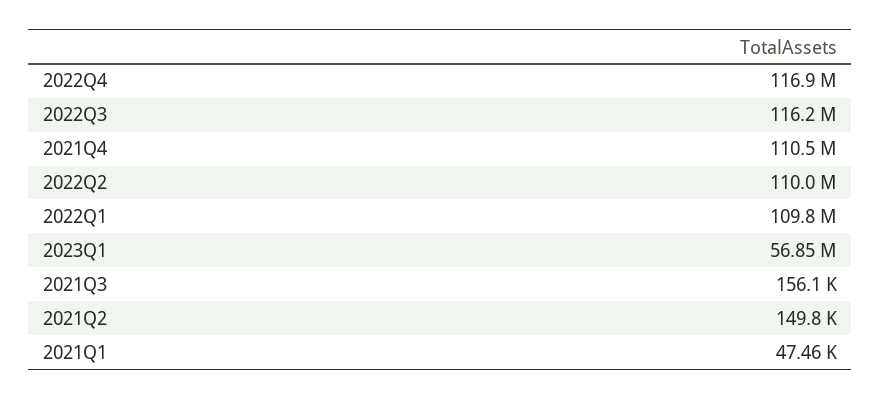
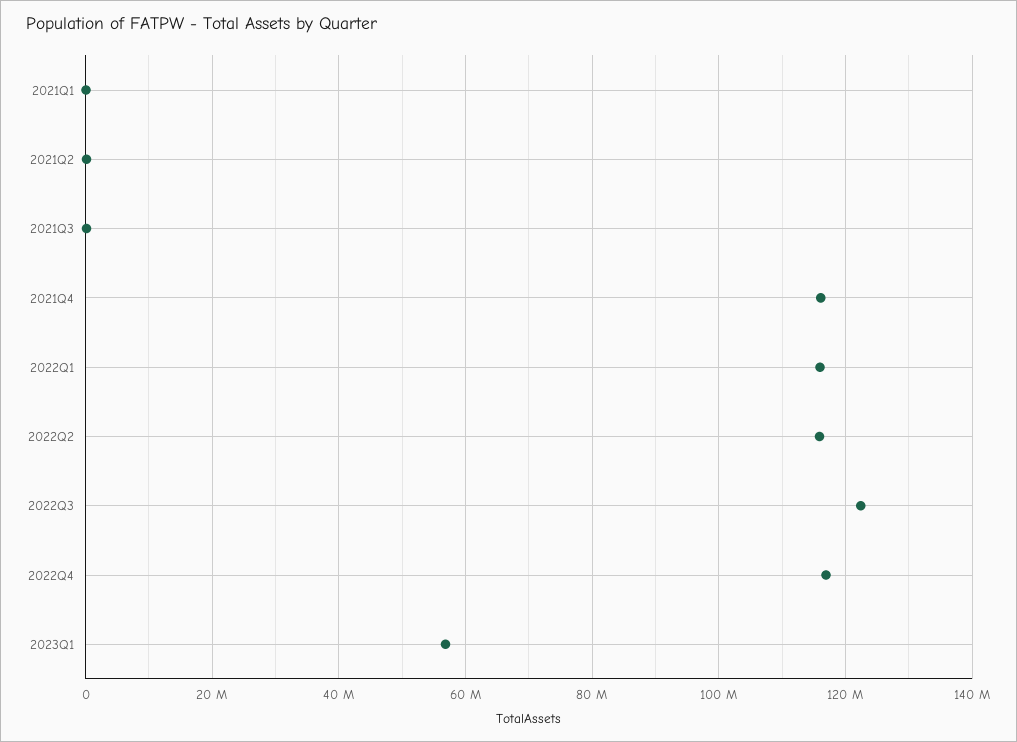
2022Q3: 116200000 -> 122000000
2021Q4: 110500000 -> 116000000
2022Q2: 110000000 -> 116000000
2022Q1: 109800000 -> 116000000

